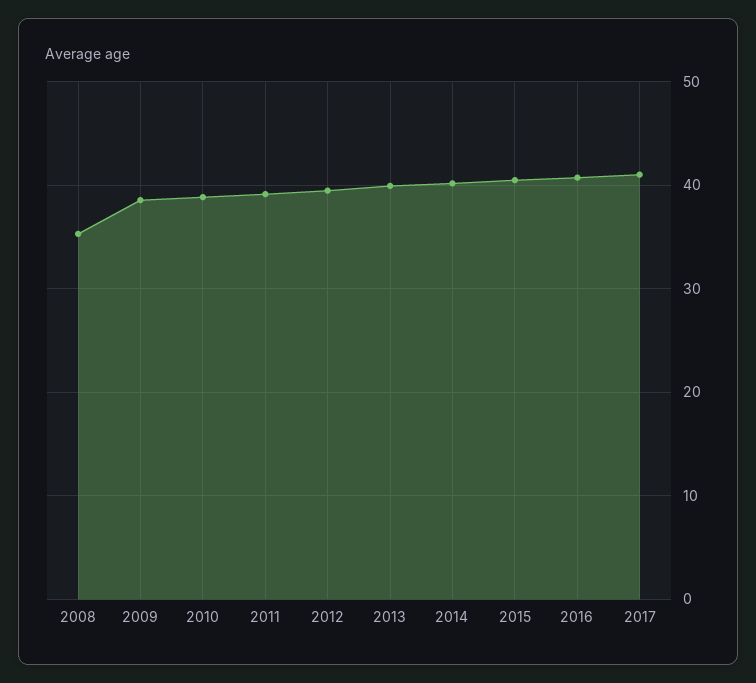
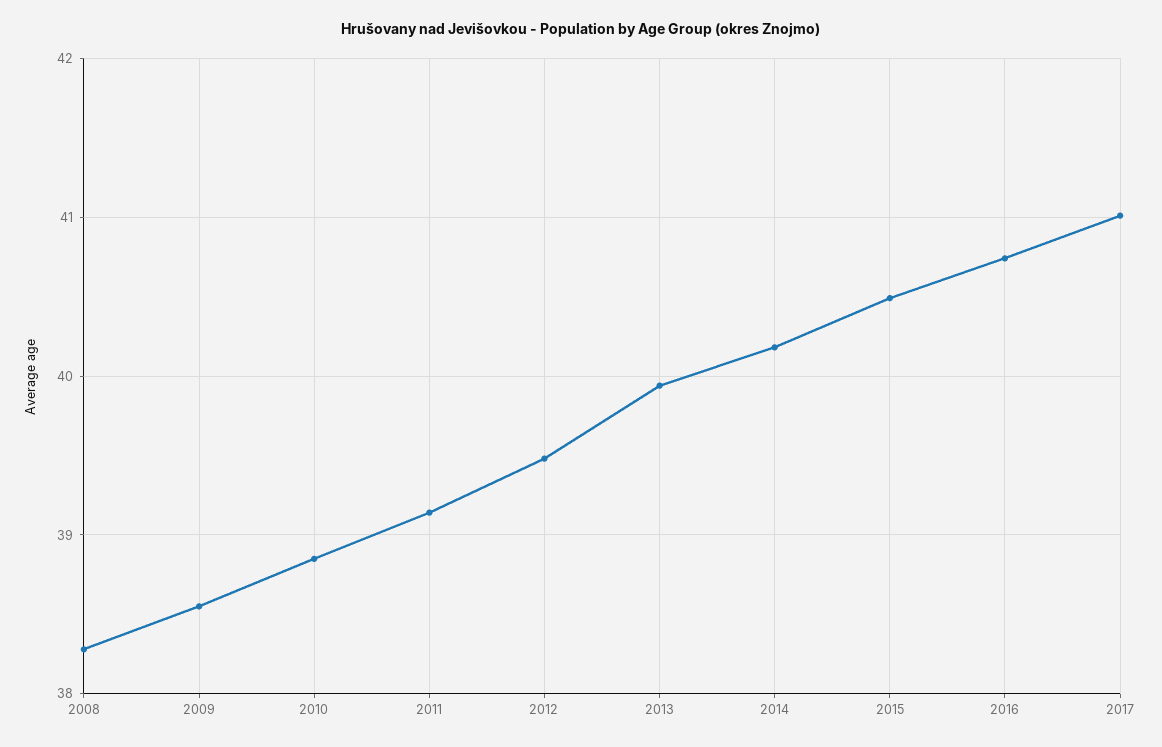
2008: 35 -> 38.3

